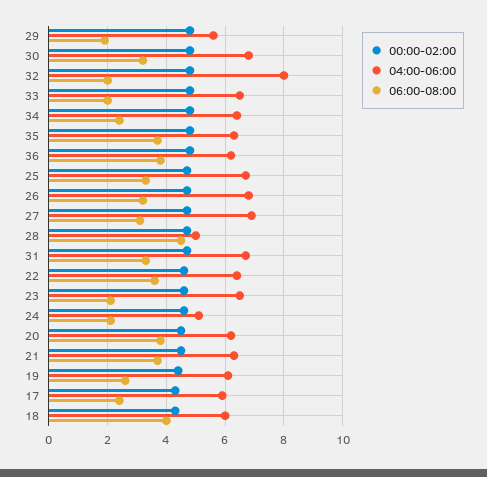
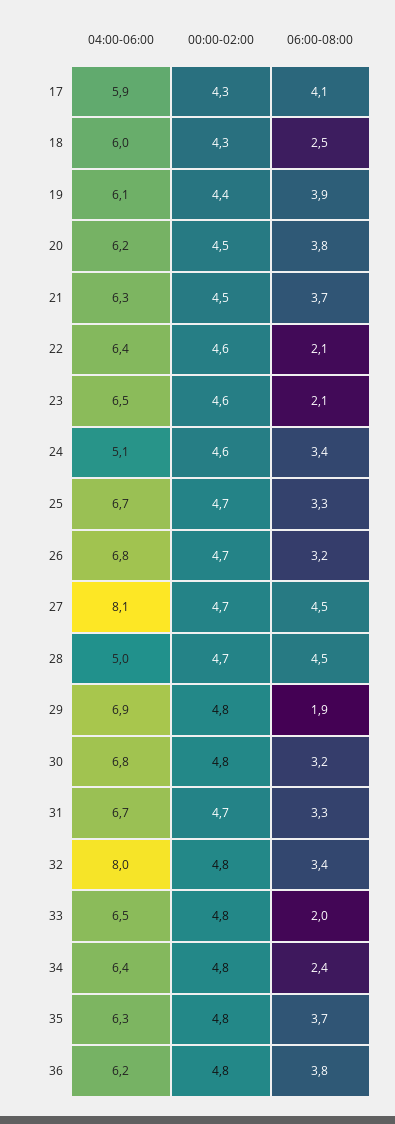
04:00-06:00, 29: 5.5 -> 6.9
06:00-08:00, 32: 2 -> 3.4
04:00-06:00, 27: 7 -> 8.1
06:00-08:00, 27: 3 -> 4.5
06:00-08:00, 22: 3.5 -> 2.1
06:00-08:00, 24: 2 -> 3.4
06:00-08:00, 19: 2.5 -> 3.9
06:00-08:00, 17: 2.5 -> 4.1
06:00-08:00, 18: 4 -> 2.5

